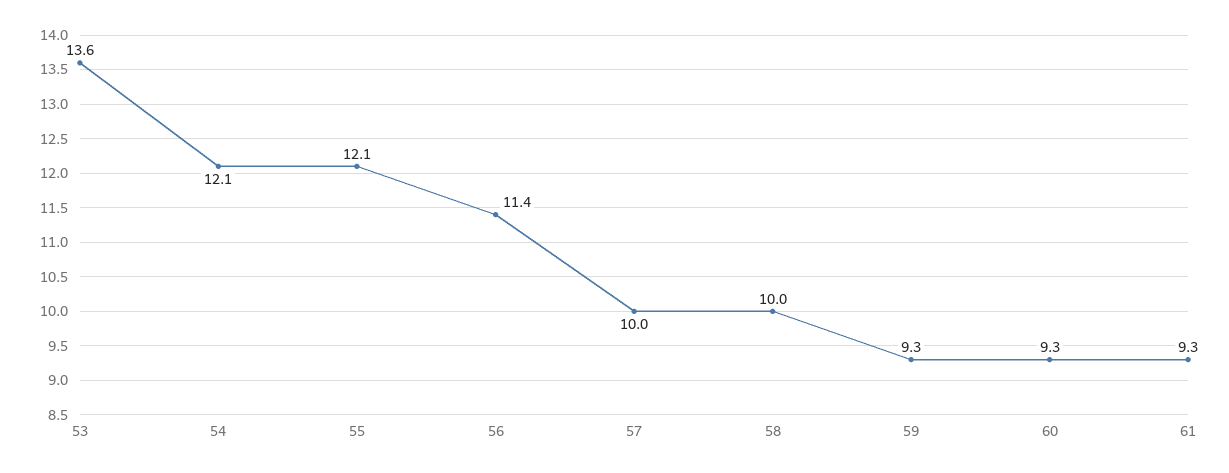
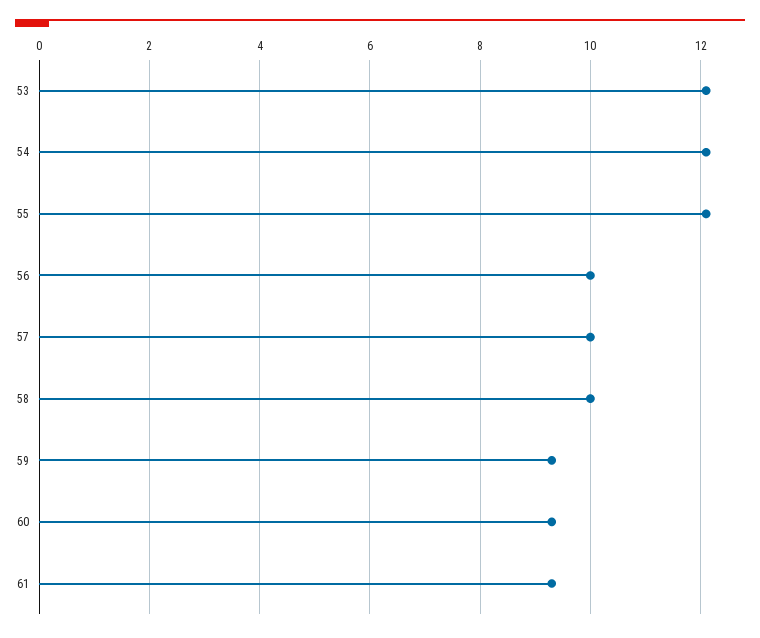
53: 13.6 -> 12
56: 11.4 -> 10

